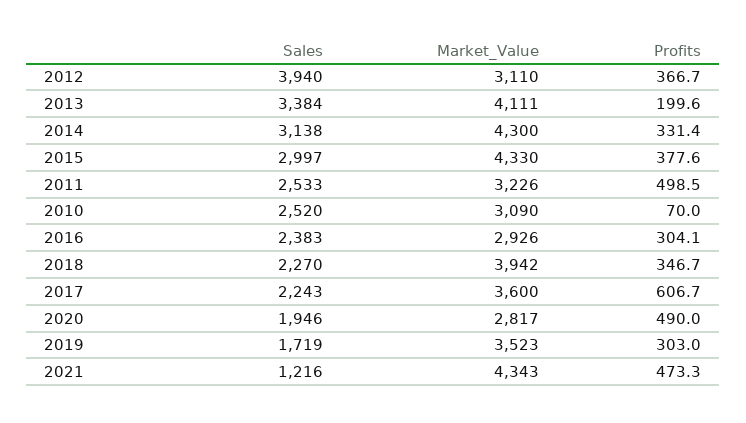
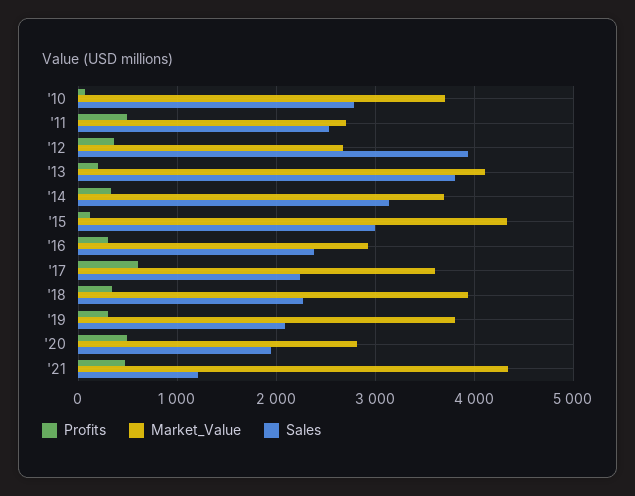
Market_Value, 2012: 3110 -> 2700
Sales, 2013: 3384 -> 3800
Market_Value, 2014: 4300 -> 3700
Profits, 2015: 377.6 -> 100
Market_Value, 2011: 3226 -> 2700
Sales, 2010: 2520 -> 2800
Market_Value, 2010: 3090 -> 3700
Sales, 2019: 1719 -> 2100
Market_Value, 2019: 3523 -> 3800

